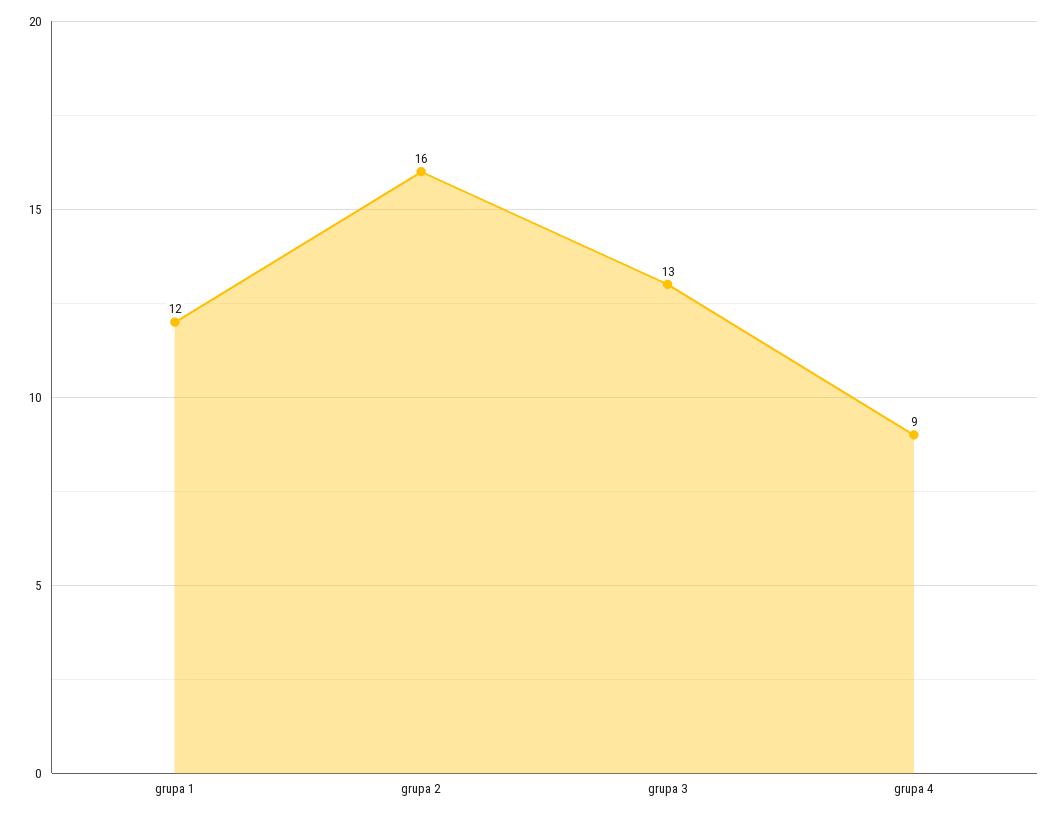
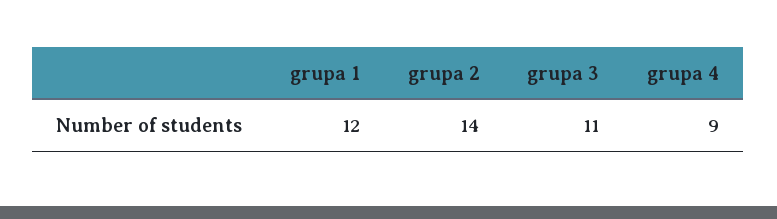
grupa 2: 16 -> 14
grupa 3: 13 -> 11

